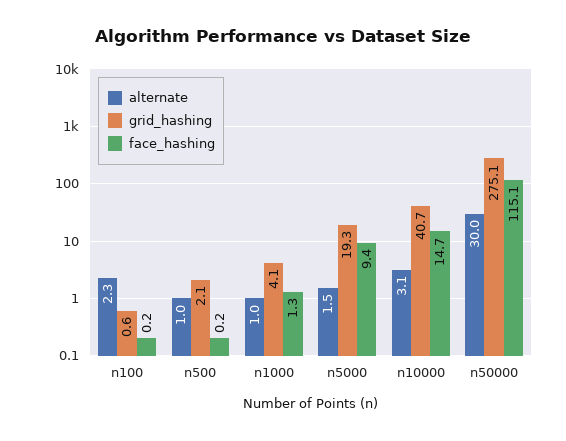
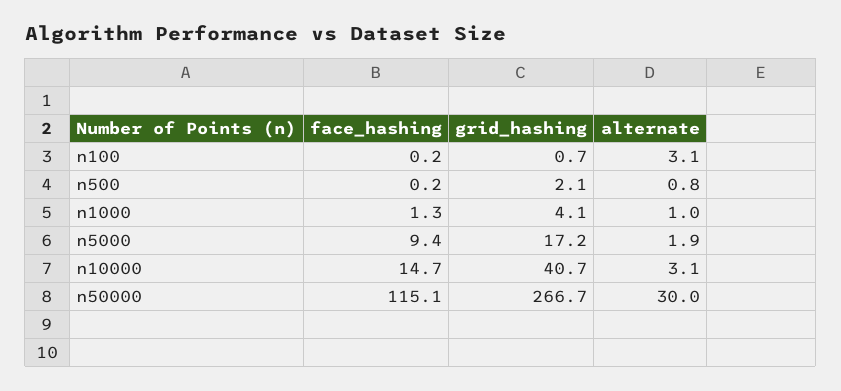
alternate, n100: 2.3 -> 3.1
grid_hashing, n100: 0.6 -> 0.7
alternate, n500: 1 -> 0.8
alternate, n5000: 1.5 -> 1.9
grid_hashing, n5000: 19.3 -> 17.2
grid_hashing, n50000: 275.1 -> 266.7

